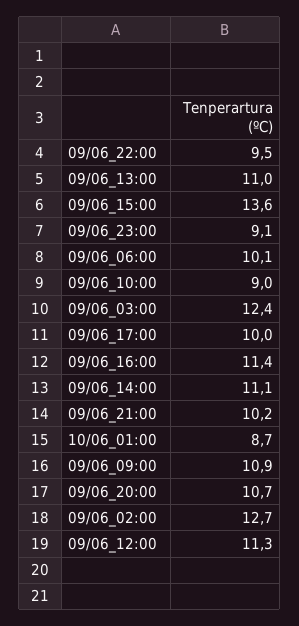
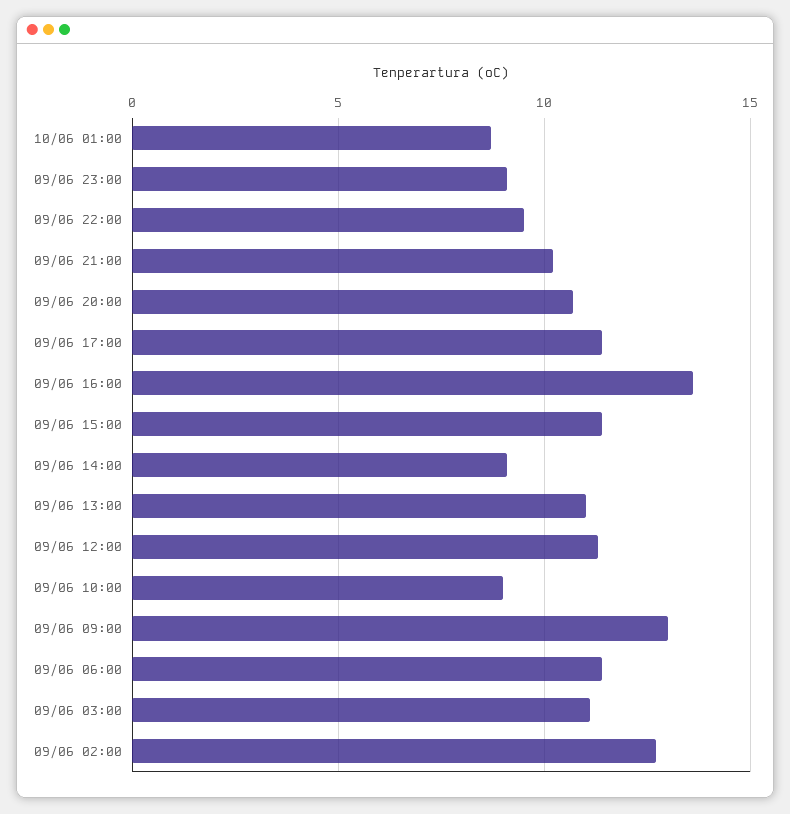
09/06_15:00: 13.6 -> 11.5
09/06_06:00: 10.1 -> 11.5
09/06_03:00: 12.4 -> 11
09/06_17:00: 10 -> 11.5
09/06_16:00: 11.4 -> 13.5
09/06_14:00: 11.1 -> 9
09/06_09:00: 10.9 -> 13

